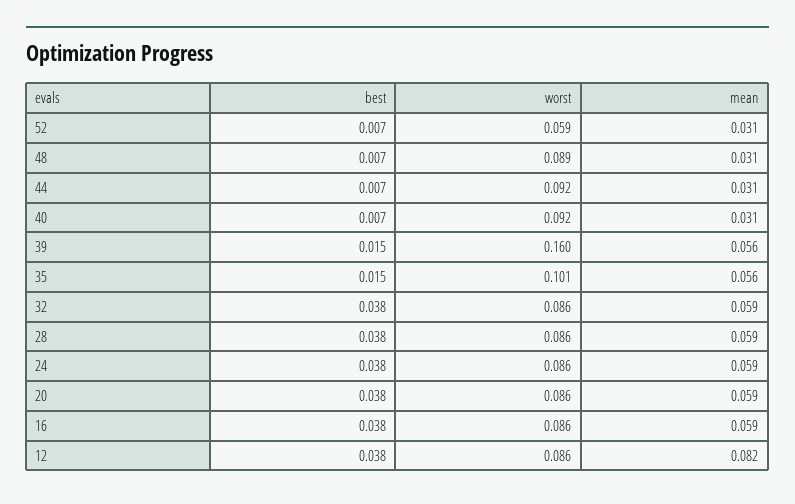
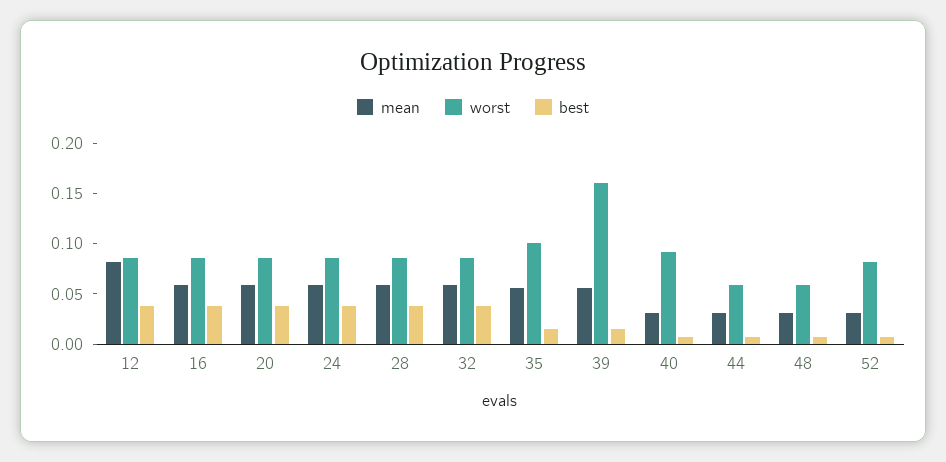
worst, 52: 0.059 -> 0.08
worst, 48: 0.089 -> 0.06
worst, 44: 0.092 -> 0.06

